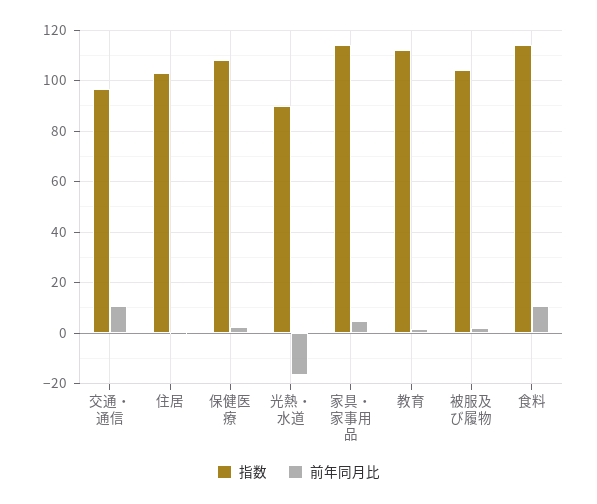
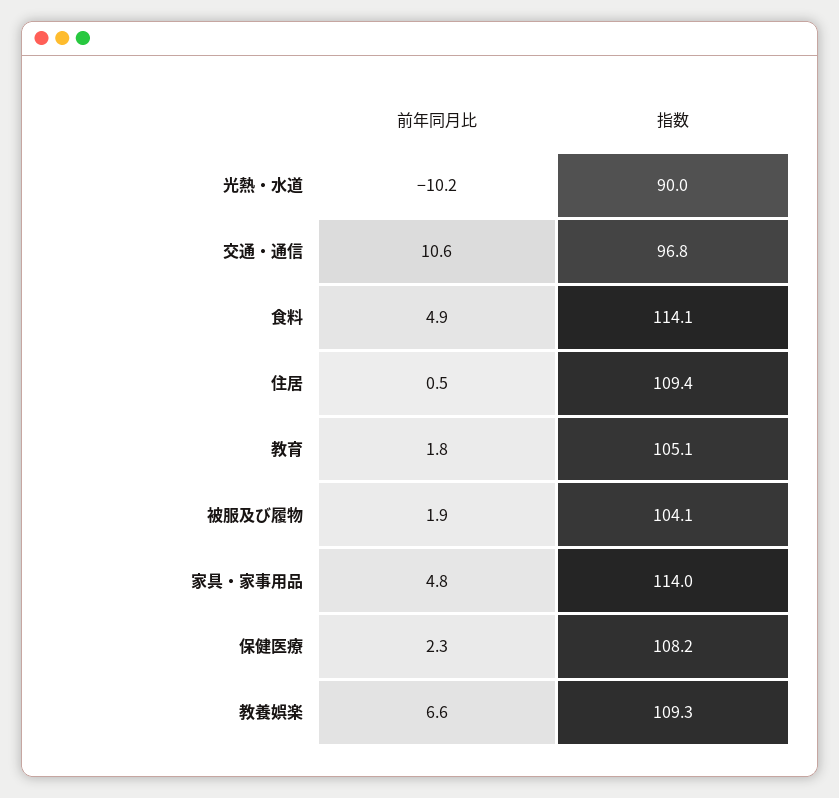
指数, 住居: 102.5 -> 109.4
前年同月比, 光熱・水道: -17.5 -> -10.2
指数, 教育: 112.5 -> 105.1
前年同月比, 食料: 10 -> 4.9
前年同月比, 教養娯楽: none -> 6.6
指数, 教養娯楽: none -> 109.3

